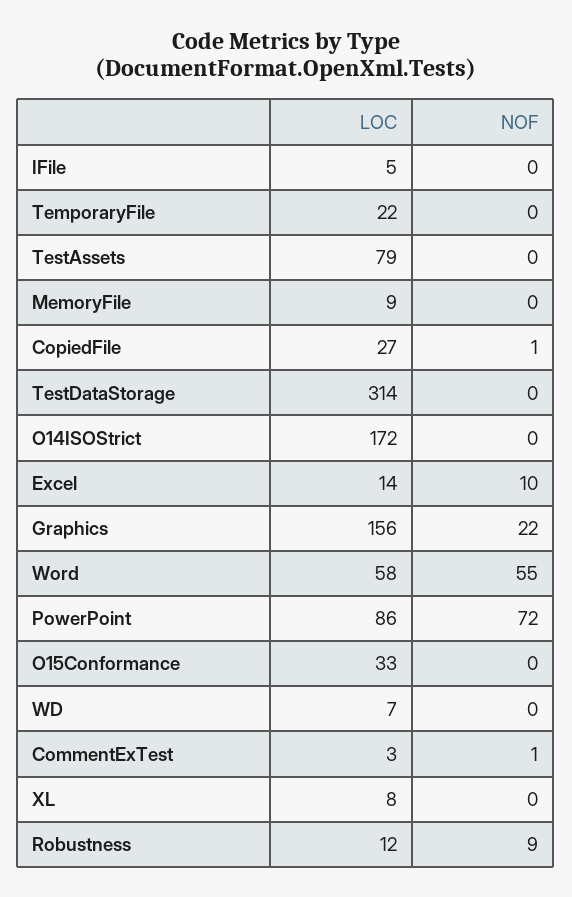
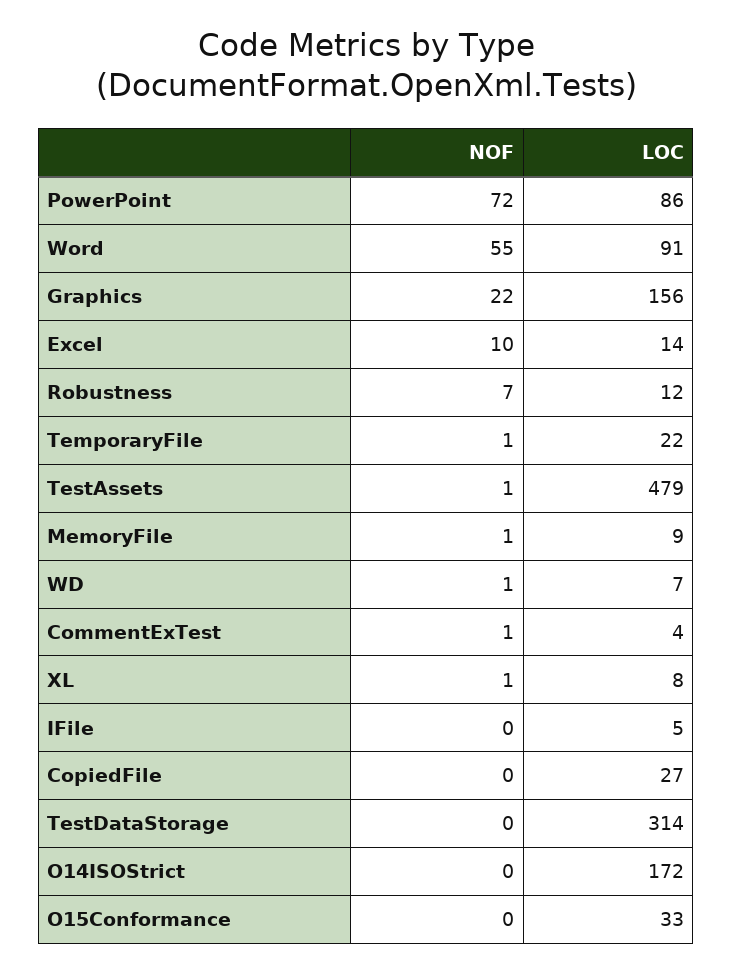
NOF, TemporaryFile: 0 -> 1
LOC, TestAssets: 79 -> 479
NOF, TestAssets: 0 -> 1
NOF, MemoryFile: 0 -> 1
NOF, CopiedFile: 1 -> 0
LOC, Word: 58 -> 91
NOF, WD: 0 -> 1
LOC, CommentExTest: 3 -> 4
NOF, XL: 0 -> 1
NOF, Robustness: 9 -> 7

